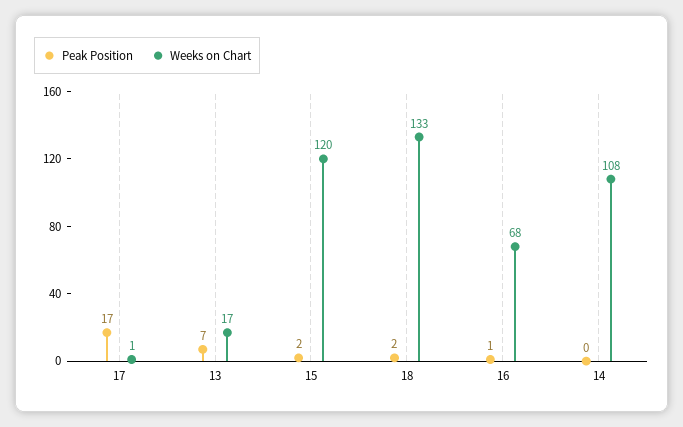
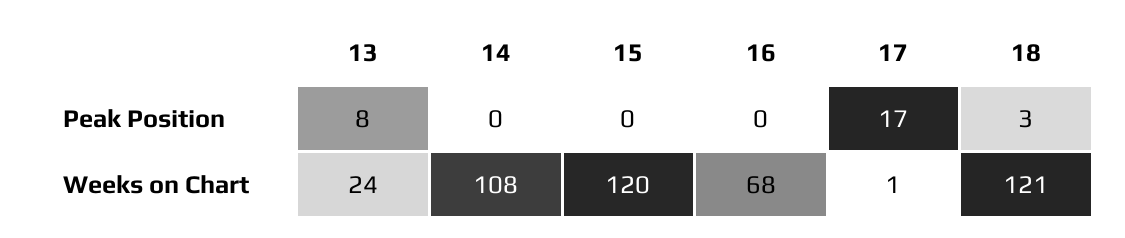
Peak Position, 13: 7 -> 8
Weeks on Chart, 13: 17 -> 24
Peak Position, 15: 2 -> 0
Peak Position, 18: 2 -> 3
Weeks on Chart, 18: 133 -> 121
Peak Position, 16: 1 -> 0

